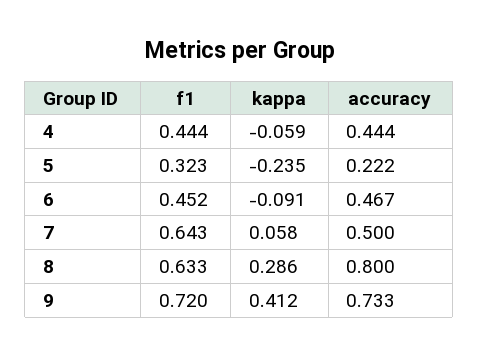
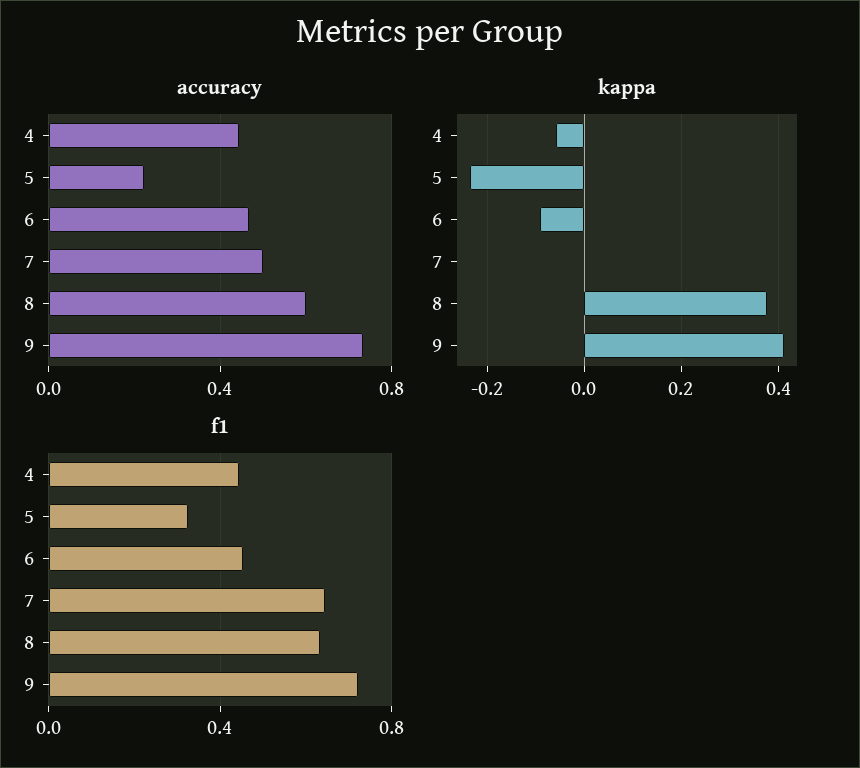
kappa, 7: 0.058 -> 0
kappa, 8: 0.286 -> 0.38
accuracy, 8: 0.8 -> 0.6

